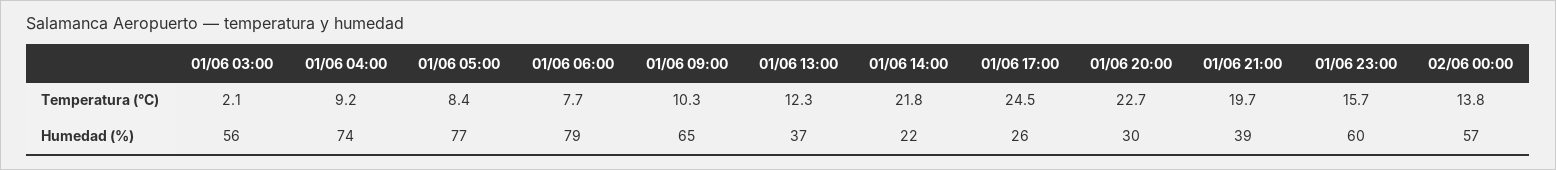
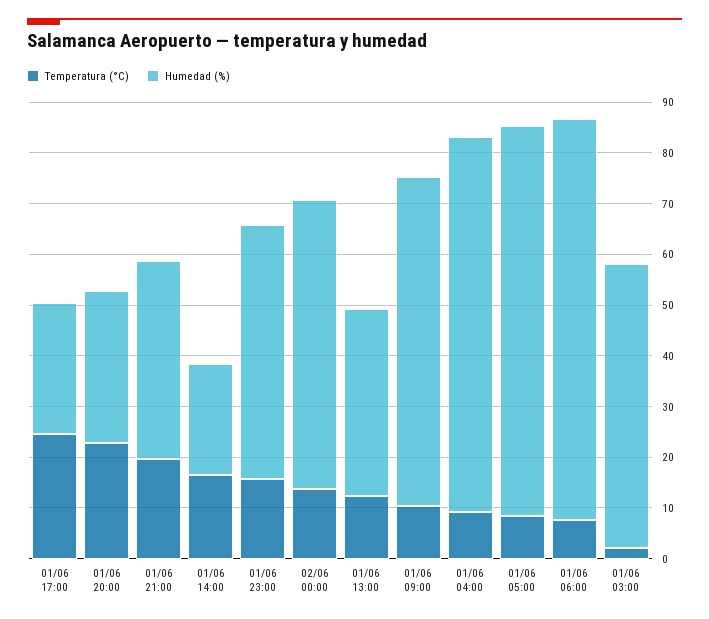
Temperatura (°C), 01/06 14:00: 21.8 -> 16
Humedad (%), 01/06 23:00: 60 -> 50

